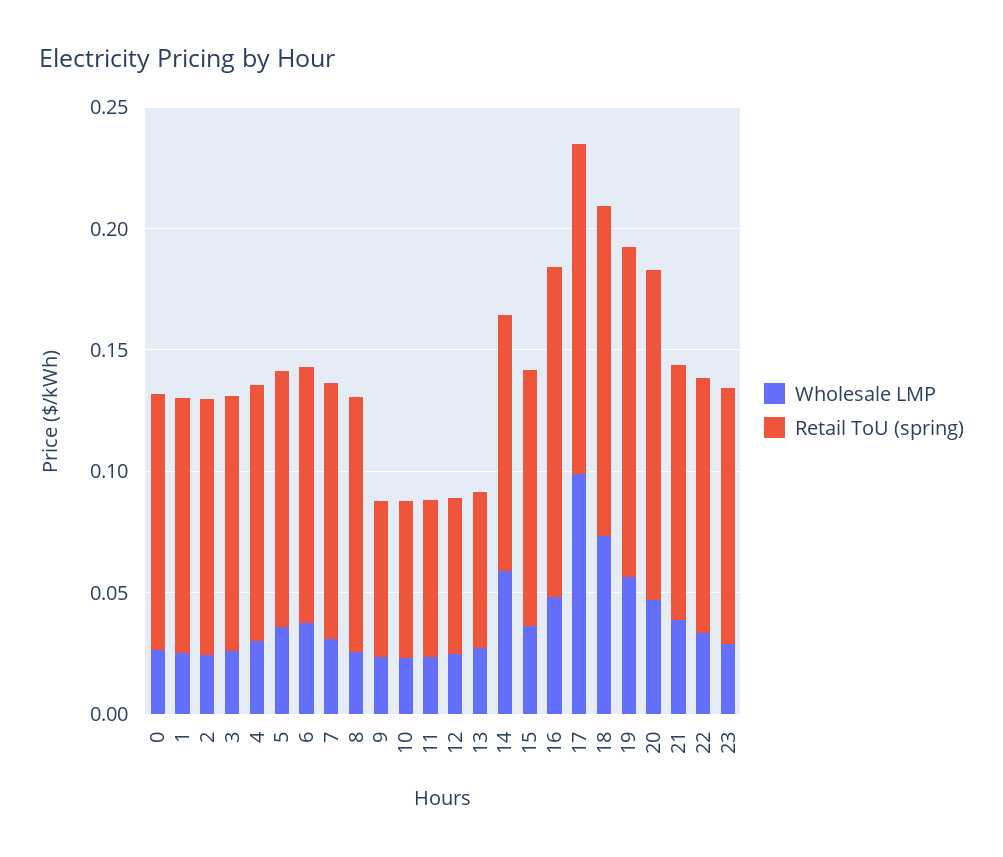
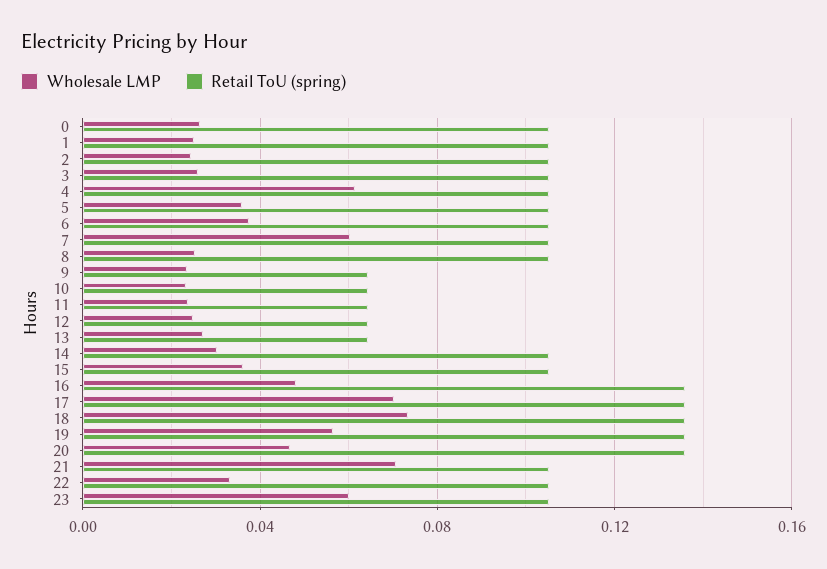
Wholesale LMP, 4: 0.03 -> 0.06
Wholesale LMP, 7: 0.03 -> 0.06
Wholesale LMP, 14: 0.06 -> 0.03
Wholesale LMP, 17: 0.1 -> 0.07
Wholesale LMP, 21: 0.04 -> 0.07
Wholesale LMP, 23: 0.03 -> 0.06

